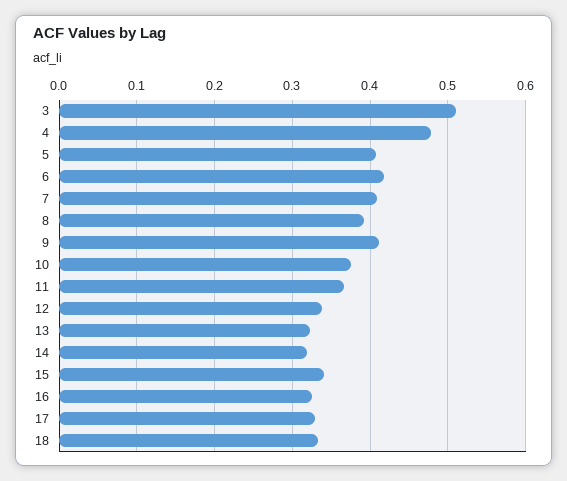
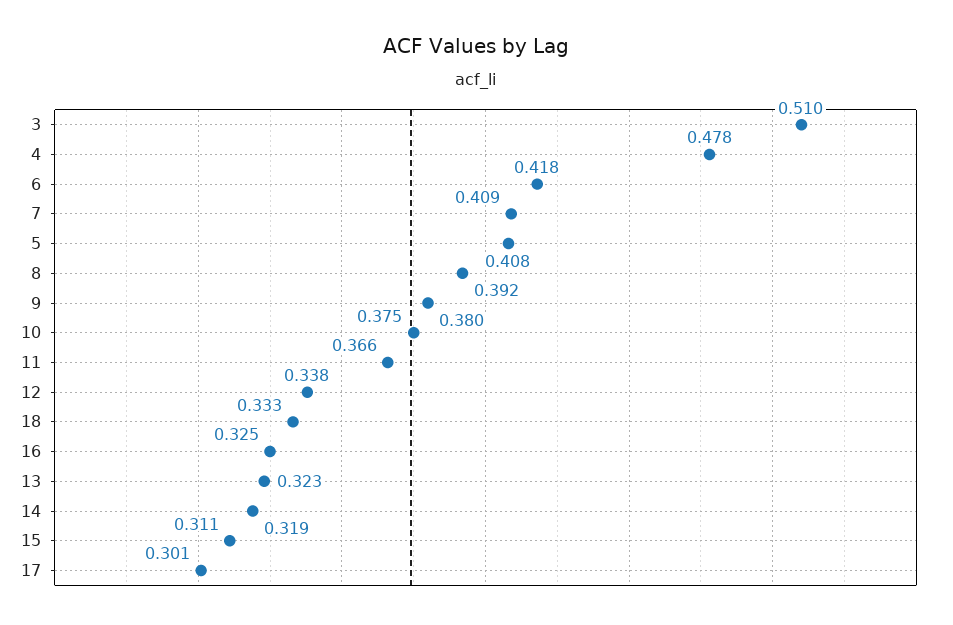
9: 0.41 -> 0.38
15: 0.34 -> 0.311
17: 0.33 -> 0.301

